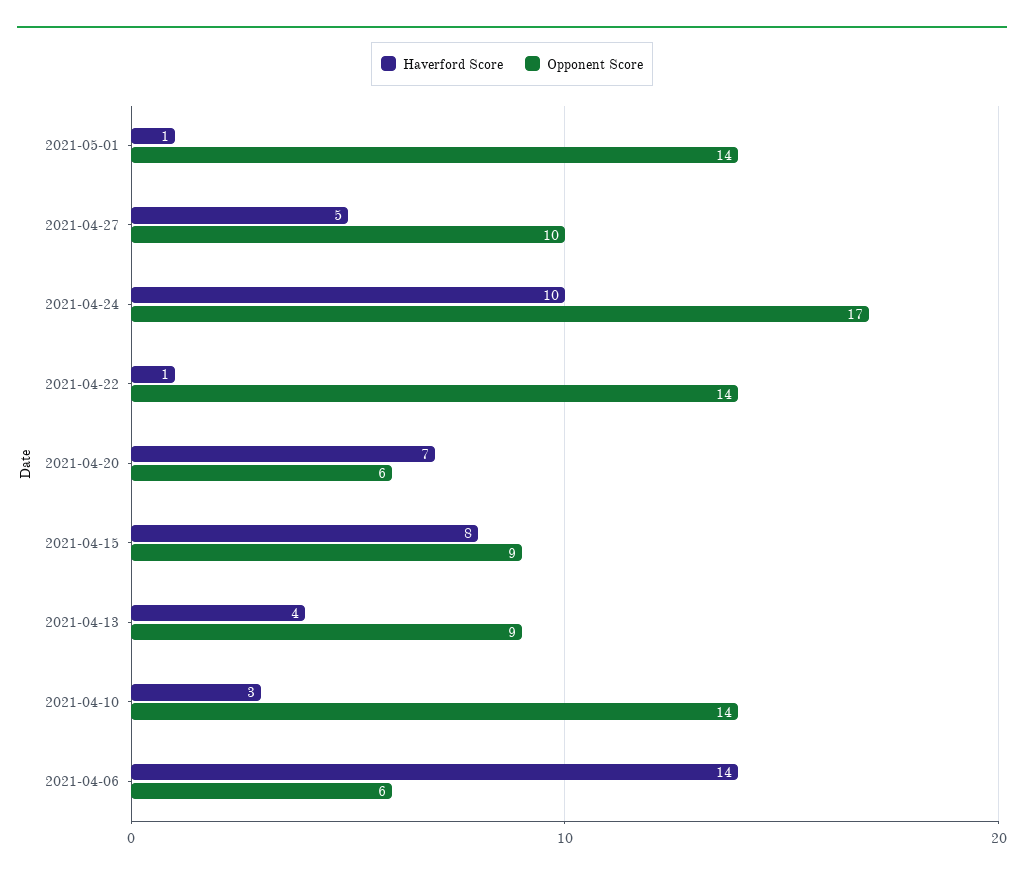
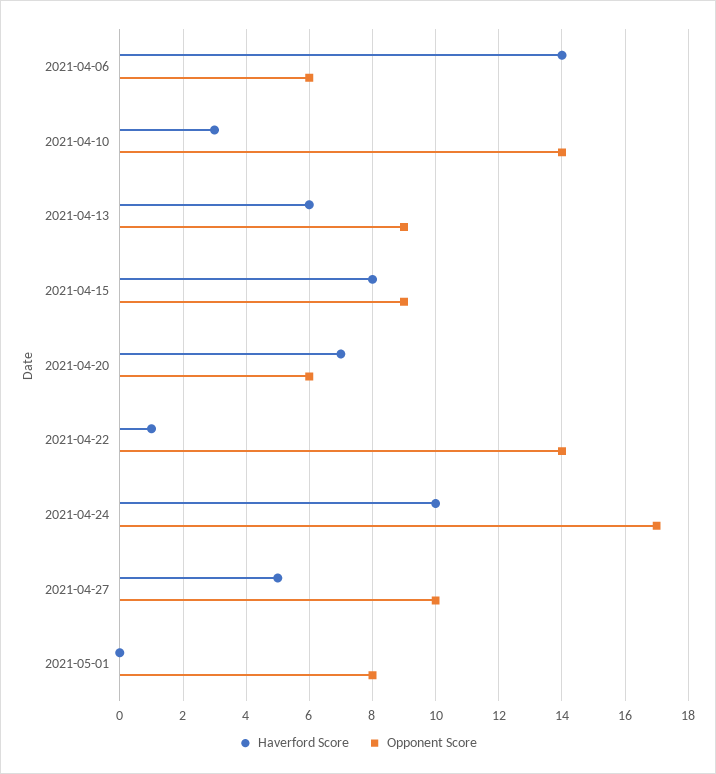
Haverford Score, 2021-05-01: 1 -> 0
Opponent Score, 2021-05-01: 14 -> 8
Haverford Score, 2021-04-13: 4 -> 6

